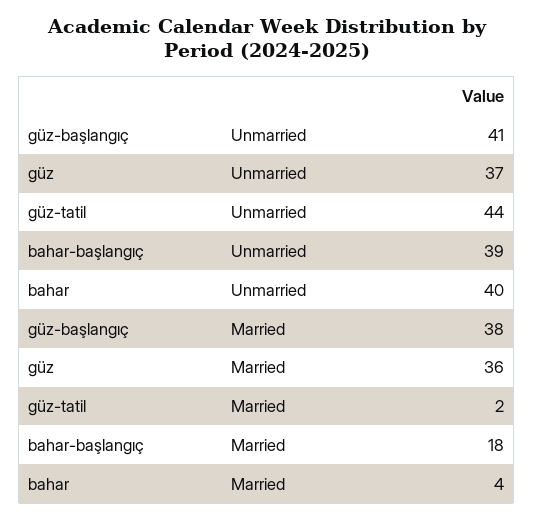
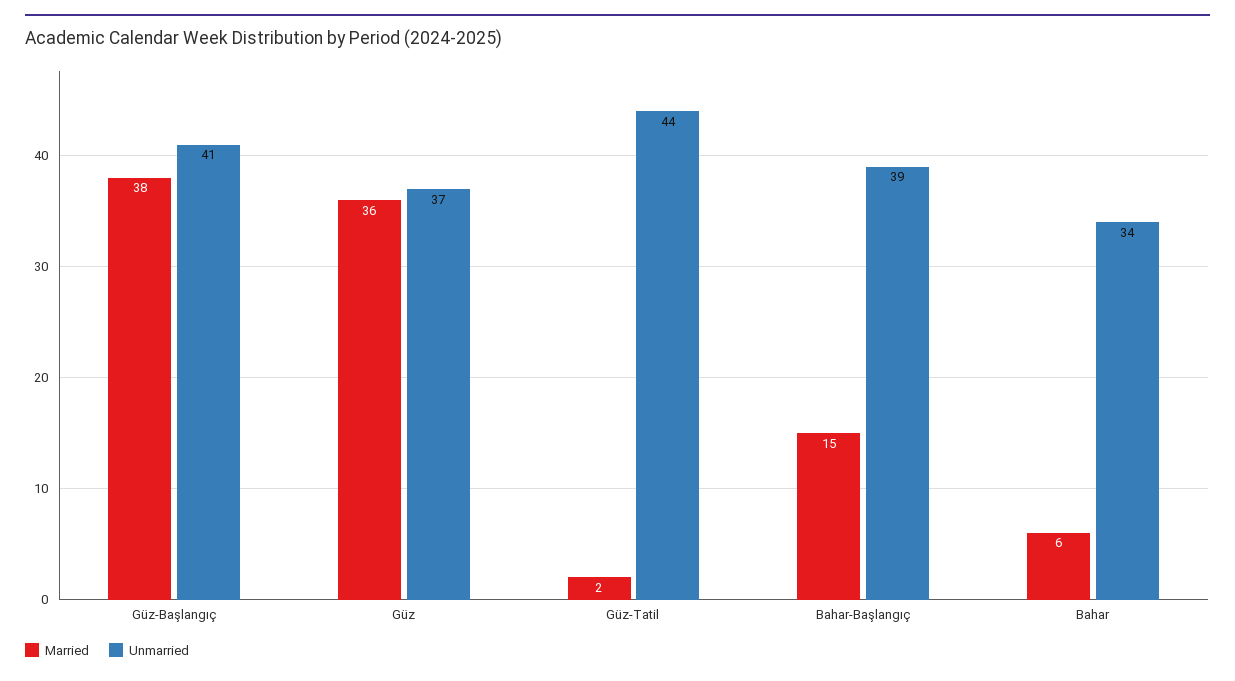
Unmarried, bahar: 40 -> 34
Married, bahar-başlangıç: 18 -> 15
Married, bahar: 4 -> 6

